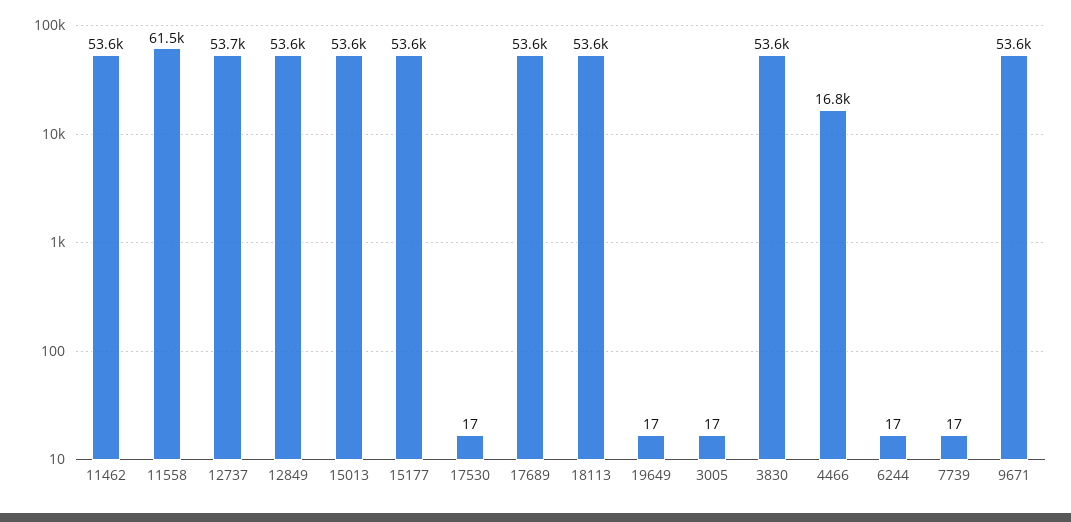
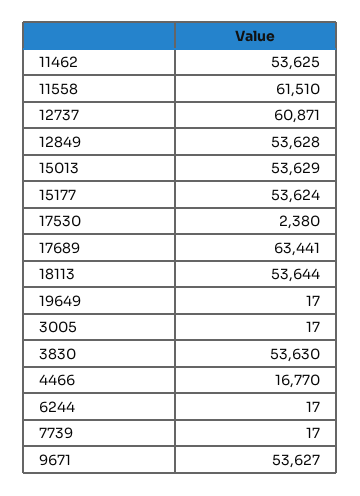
12737: 53700 -> 60871
17530: 17 -> 2380
17689: 53600 -> 63441

